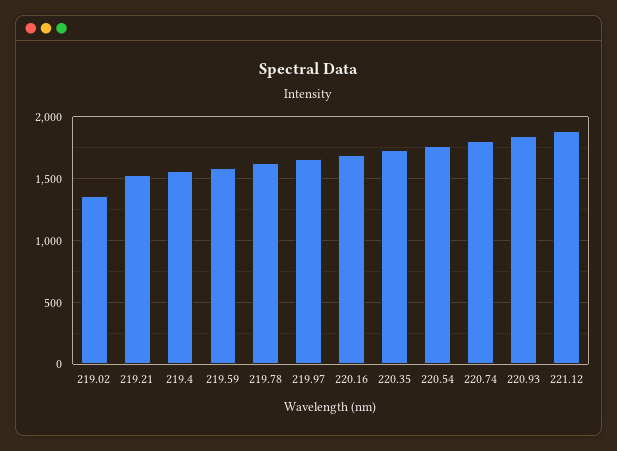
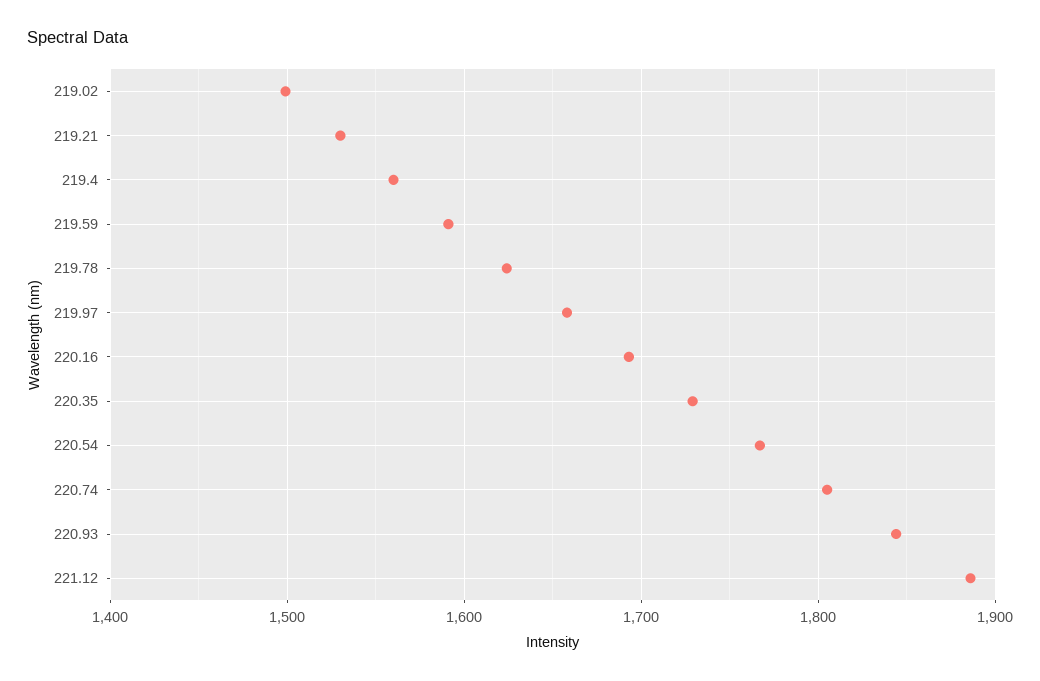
219.02: 1350 -> 1500

